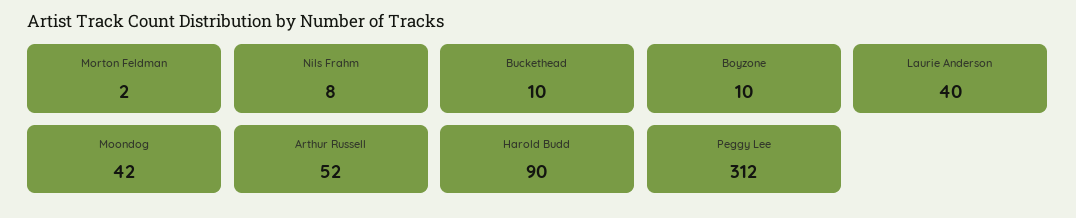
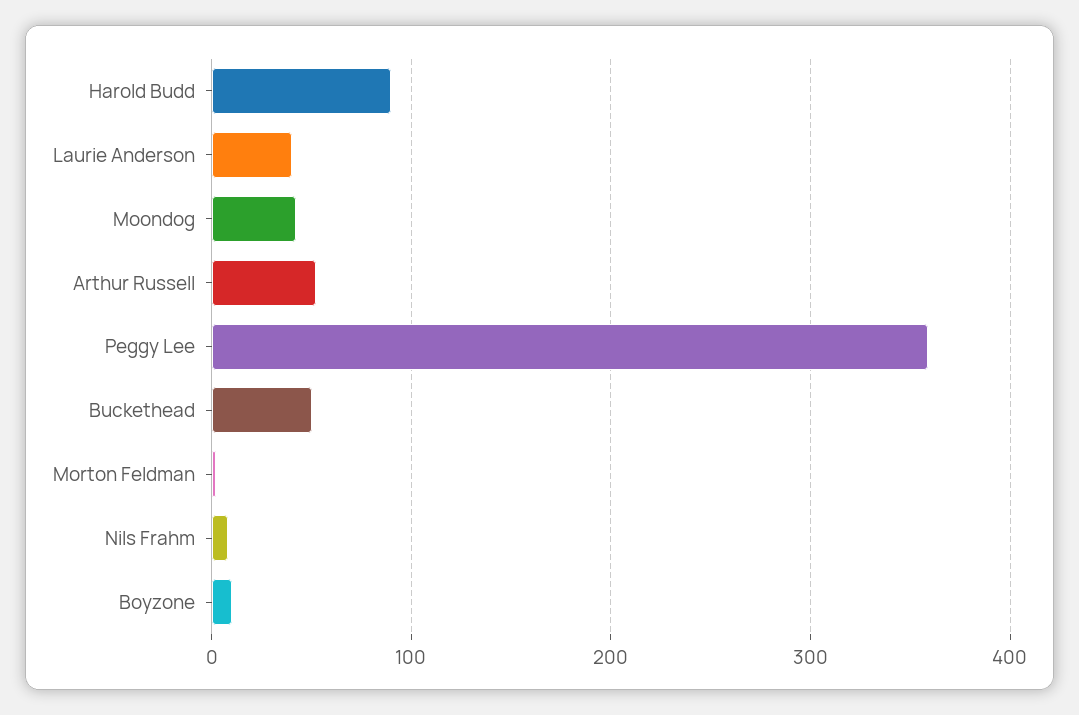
Buckethead: 10 -> 50
Peggy Lee: 312 -> 360

